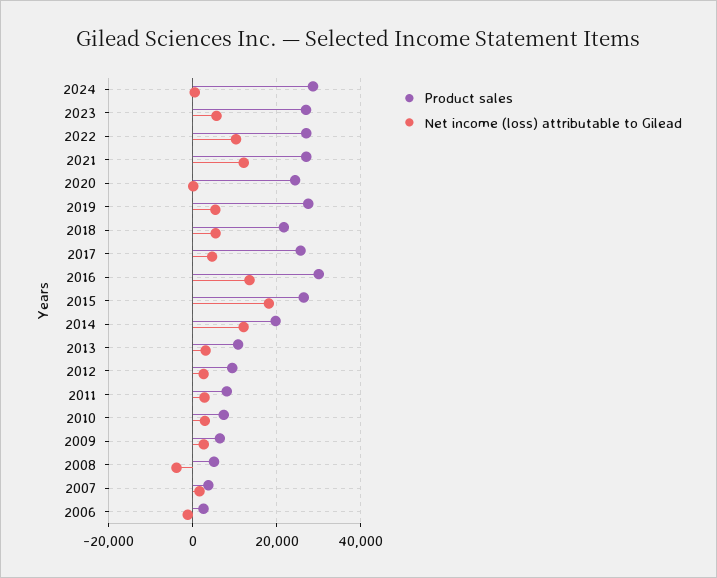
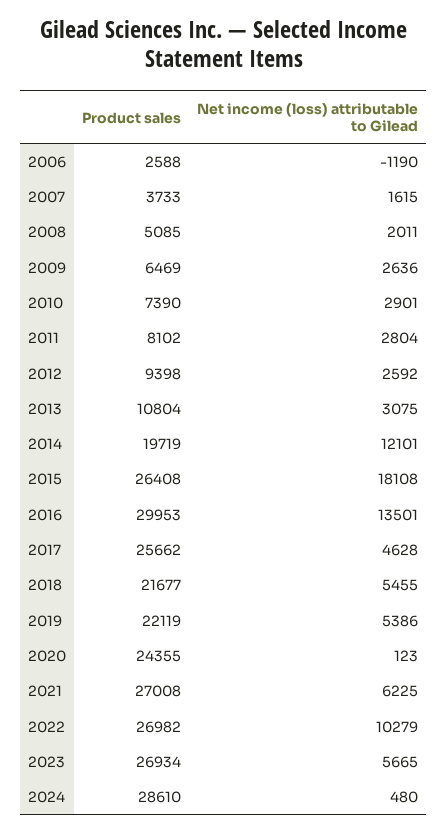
Net income (loss) attributable to Gilead, 2021: 12000 -> 6225
Product sales, 2019: 28000 -> 22119
Net income (loss) attributable to Gilead, 2008: -4000 -> 2011

